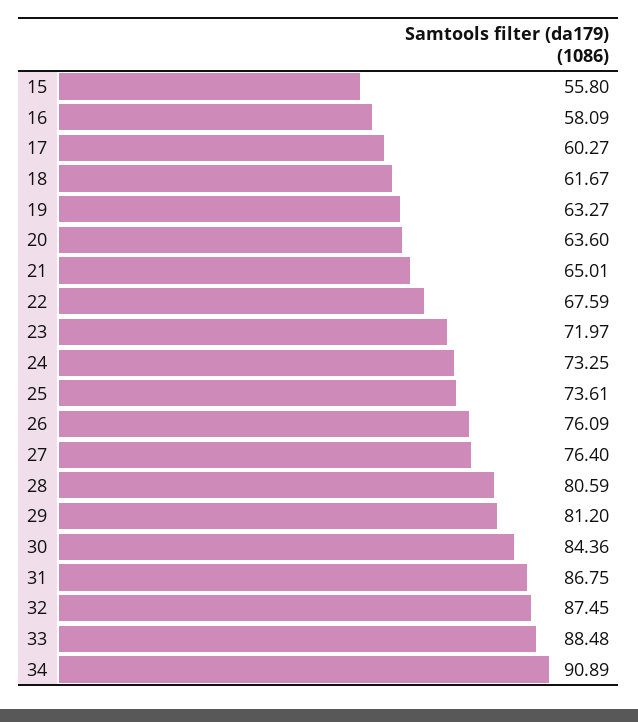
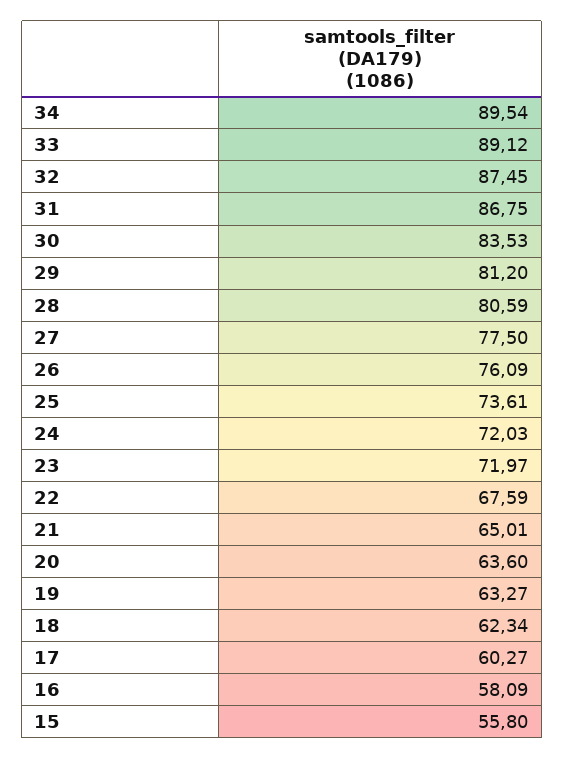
18: 61.67 -> 62.34
24: 73.25 -> 72.03
27: 76.4 -> 77.5
30: 84.36 -> 83.53
33: 88.48 -> 89.12
34: 90.89 -> 89.54

